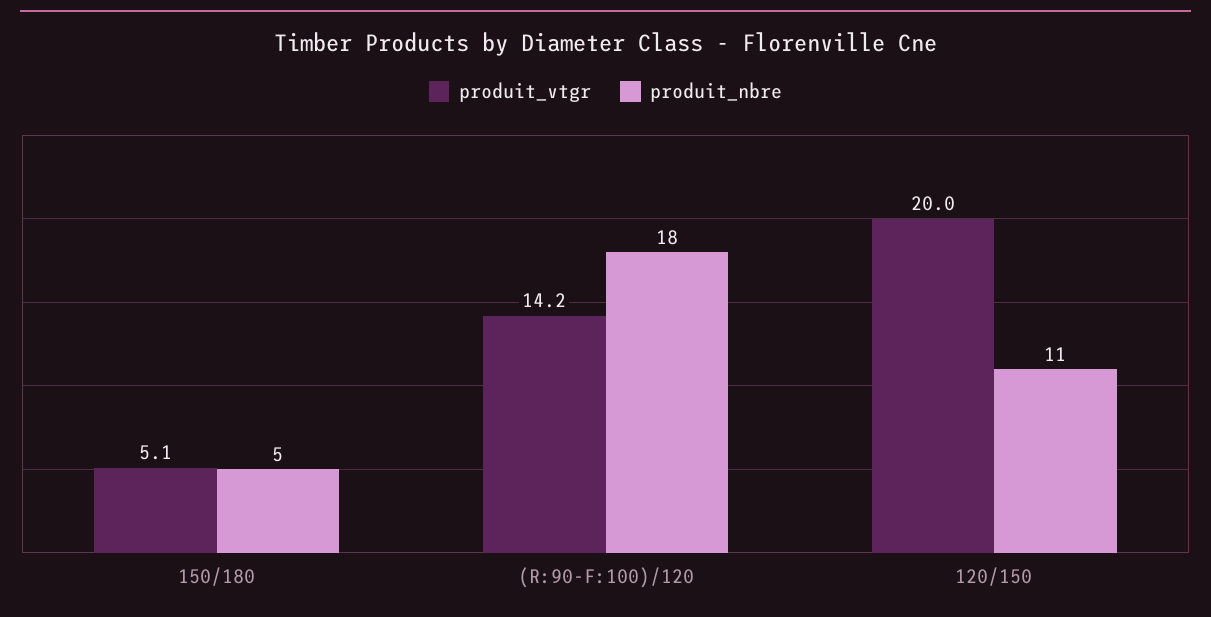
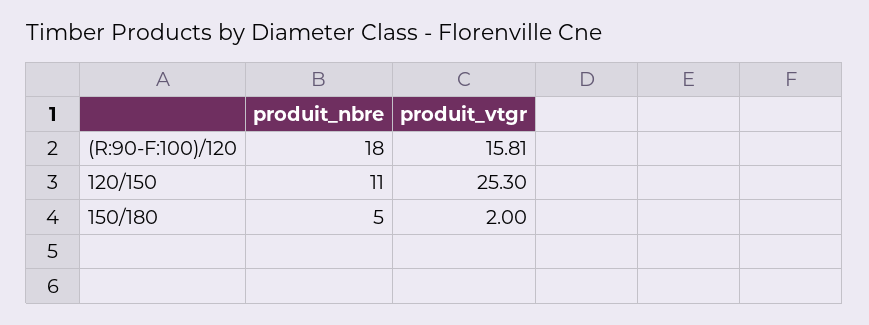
produit_vtgr, 150/180: 5.1 -> 2
produit_vtgr, (R:90-F:100)/120: 14.2 -> 15.81
produit_vtgr, 120/150: 20 -> 25.3

